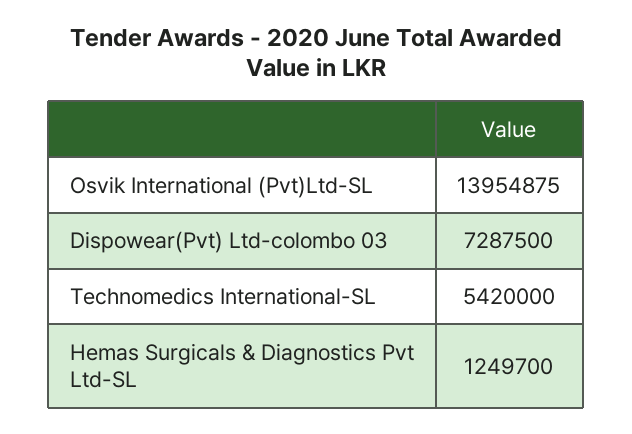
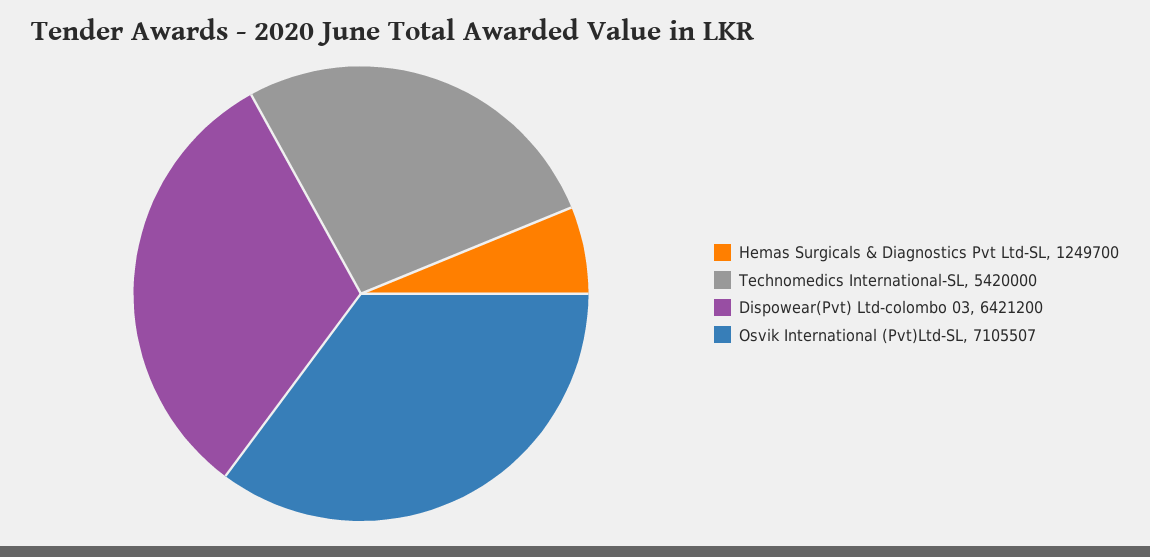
Osvik International (Pvt)Ltd-SL: 13954875 -> 7105507
Dispowear(Pvt) Ltd-colombo 03: 7287500 -> 6421200

